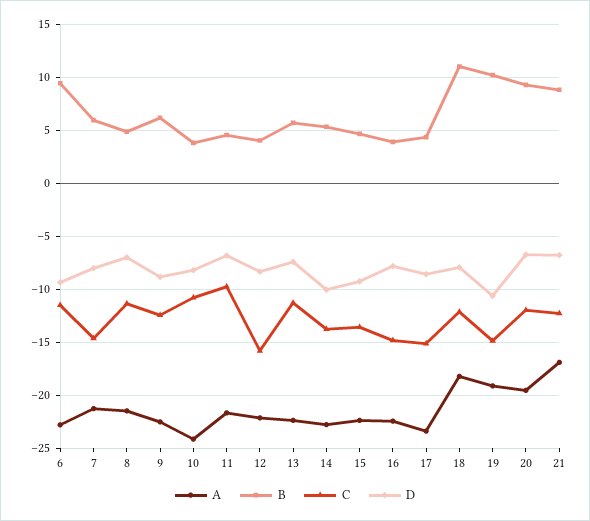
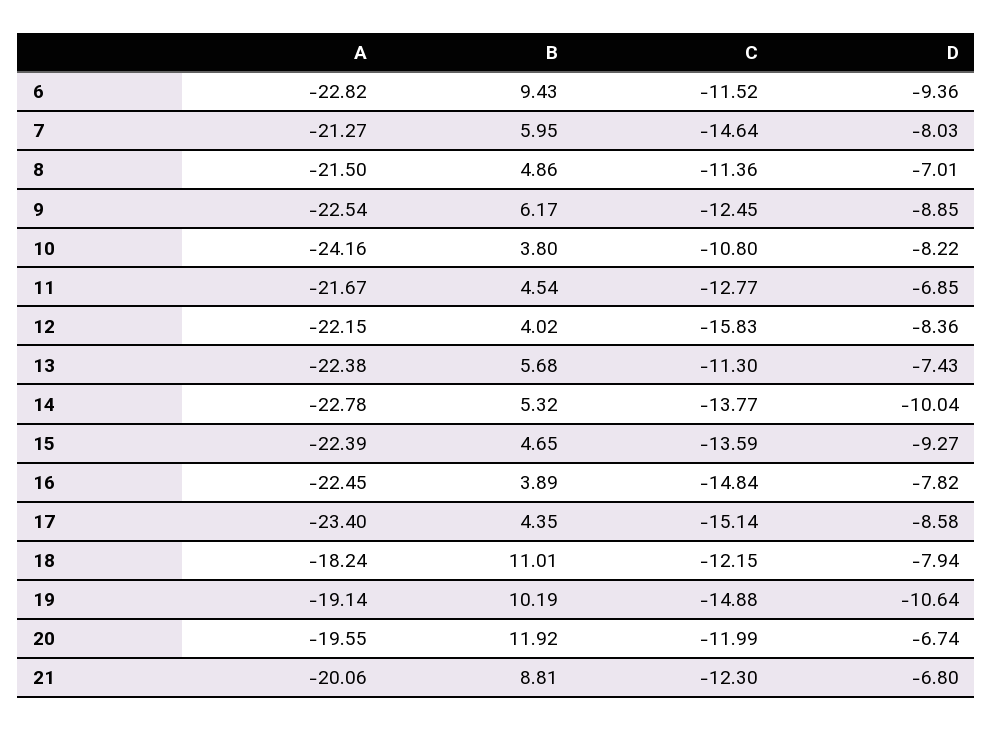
C, 11: -10 -> -12.77
B, 20: 9 -> 11.92
A, 21: -17 -> -20.06

